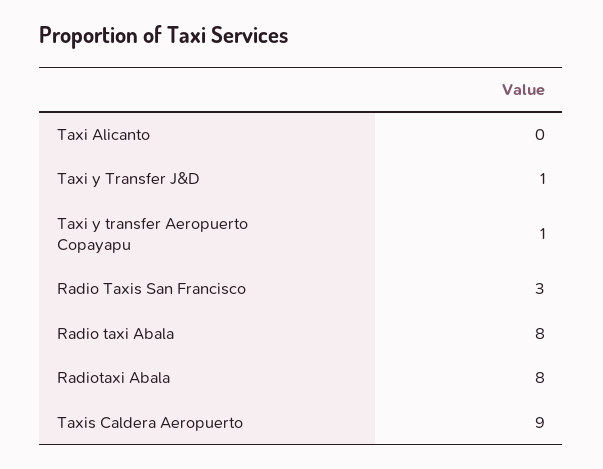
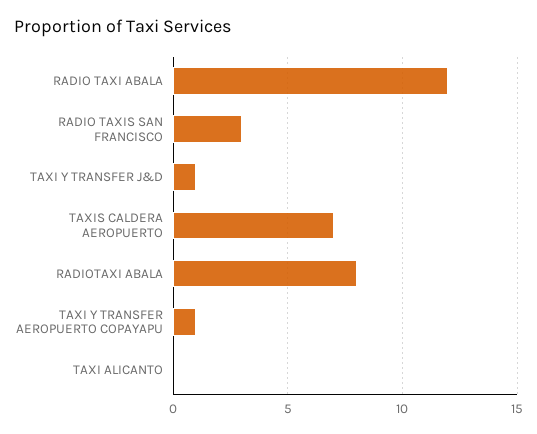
Radio taxi Abala: 8 -> 12
Taxis Caldera Aeropuerto: 9 -> 7

